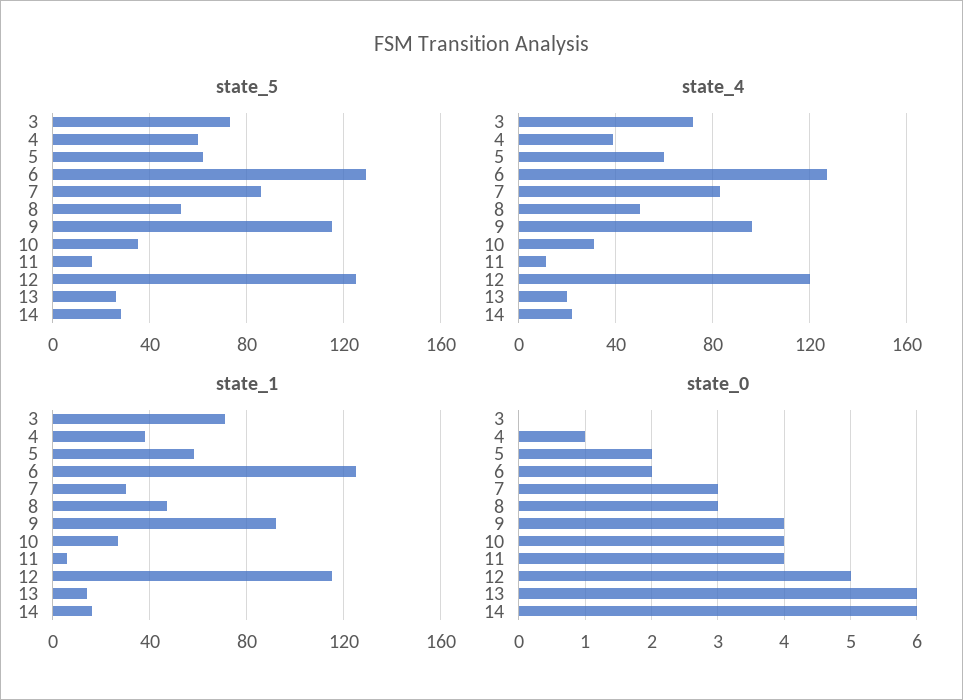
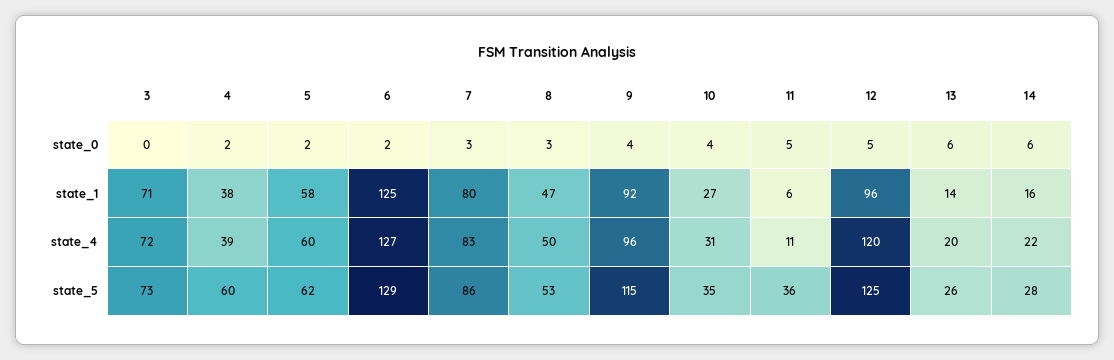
state_5, 11: 15 -> 36
state_1, 7: 30 -> 80
state_1, 12: 115 -> 96
state_0, 4: 1 -> 2
state_0, 11: 4 -> 5

